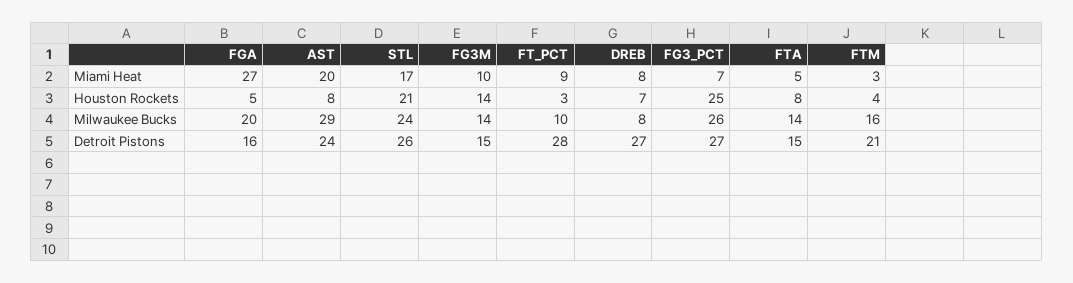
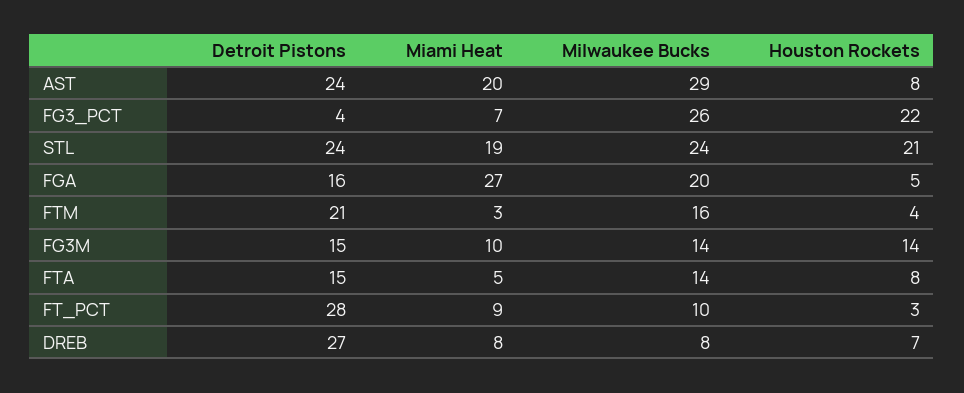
STL, Miami Heat: 17 -> 19
FG3_PCT, Houston Rockets: 25 -> 22
STL, Detroit Pistons: 26 -> 24
FG3_PCT, Detroit Pistons: 27 -> 4

